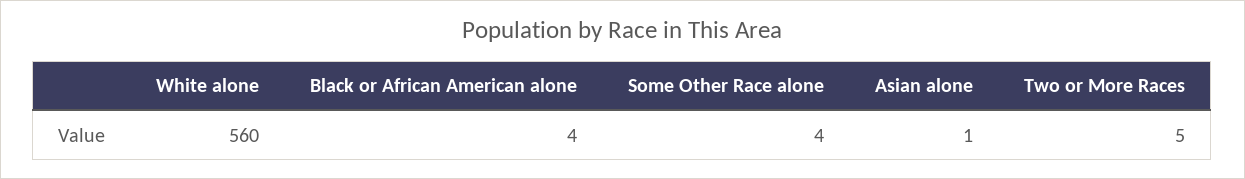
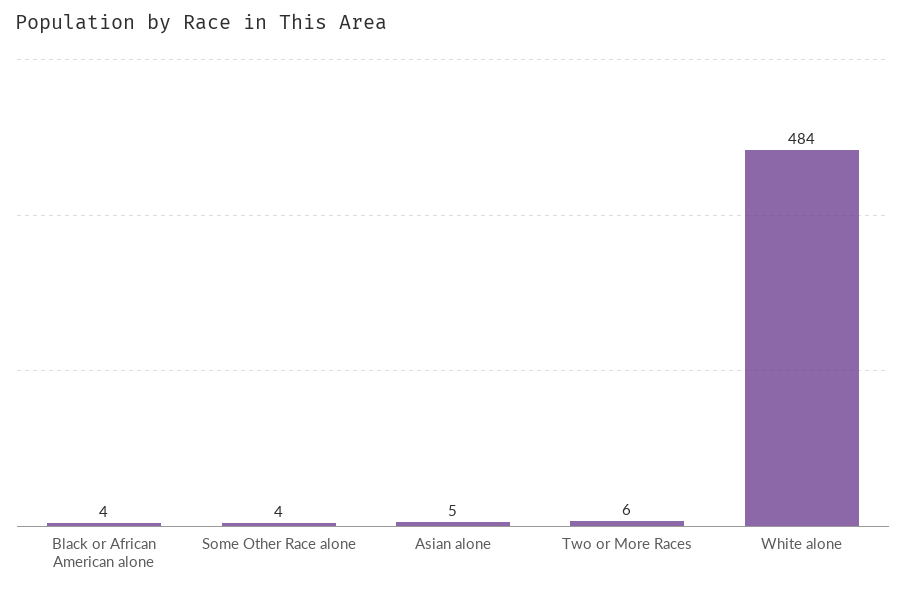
White alone: 560 -> 484
Asian alone: 1 -> 5
Two or More Races: 5 -> 6

